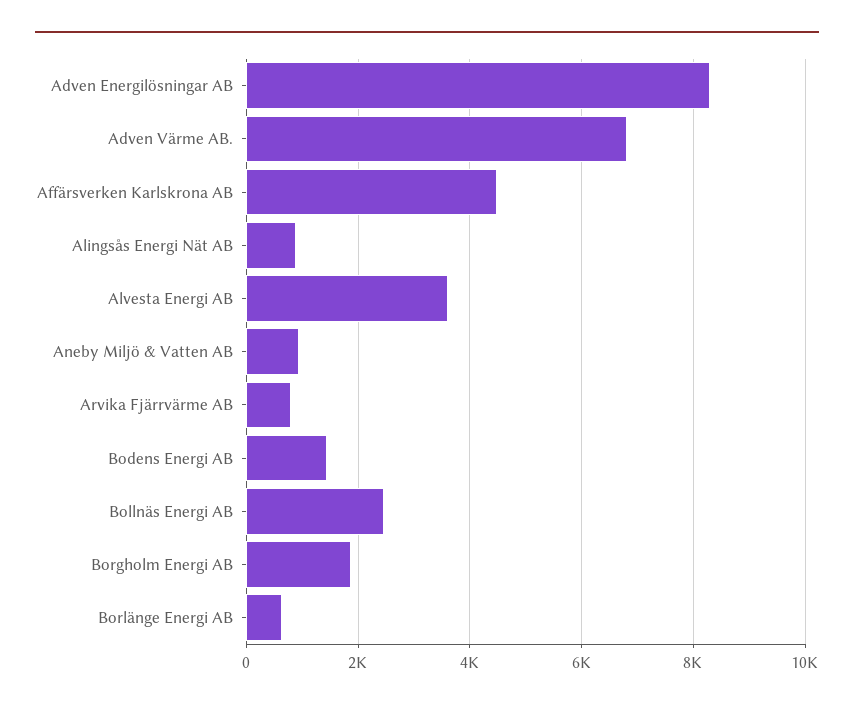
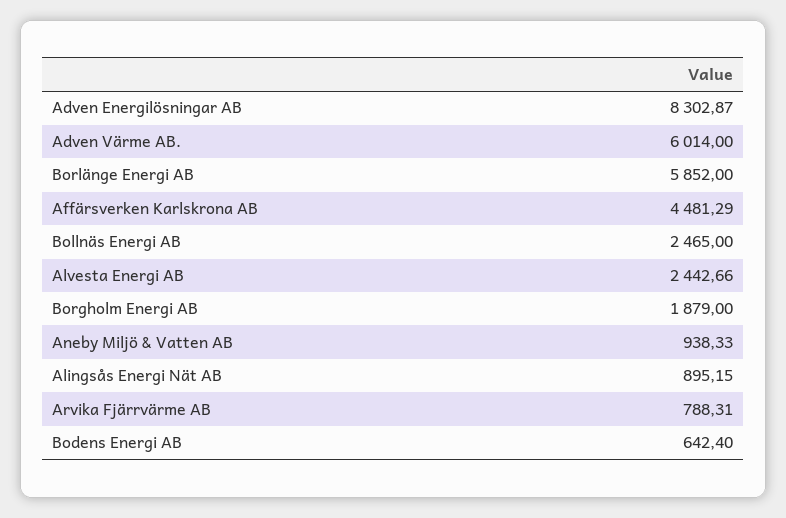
Adven Värme AB.: 6800 -> 6014
Alvesta Energi AB: 3600 -> 2442.66
Bodens Energi AB: 1400 -> 642.4
Borlänge Energi AB: 600 -> 5852

